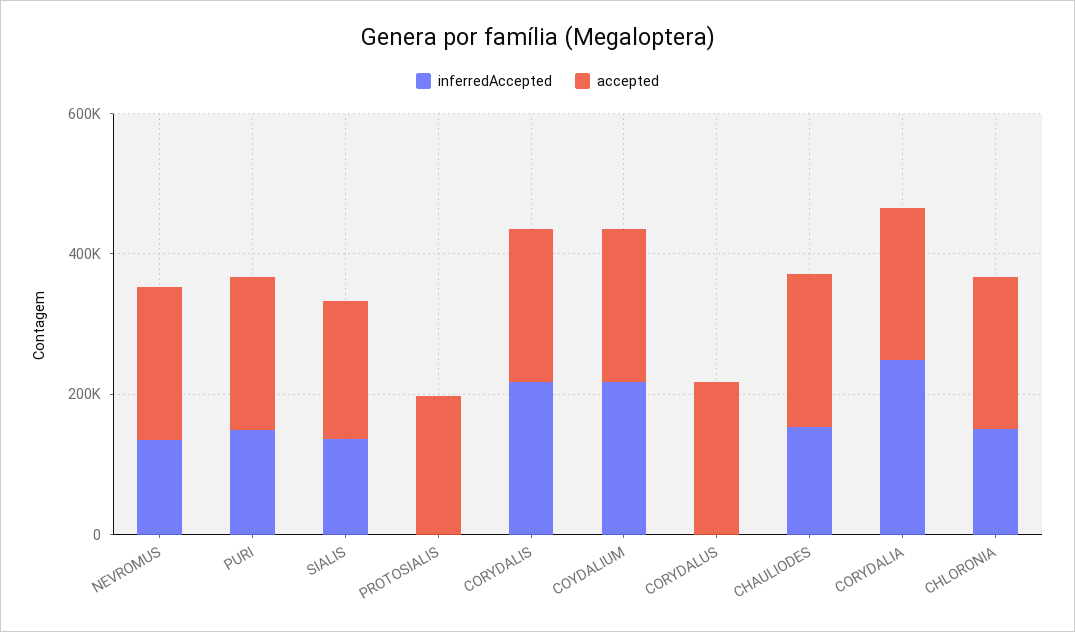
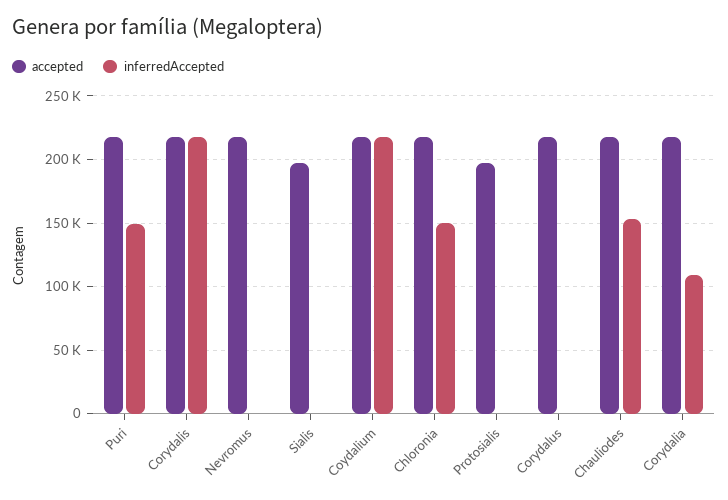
inferredAccepted, NEVROMUS: 150000 -> 0
inferredAccepted, SIALIS: 150000 -> 0
inferredAccepted, CORYDALIA: 250000 -> 110000

